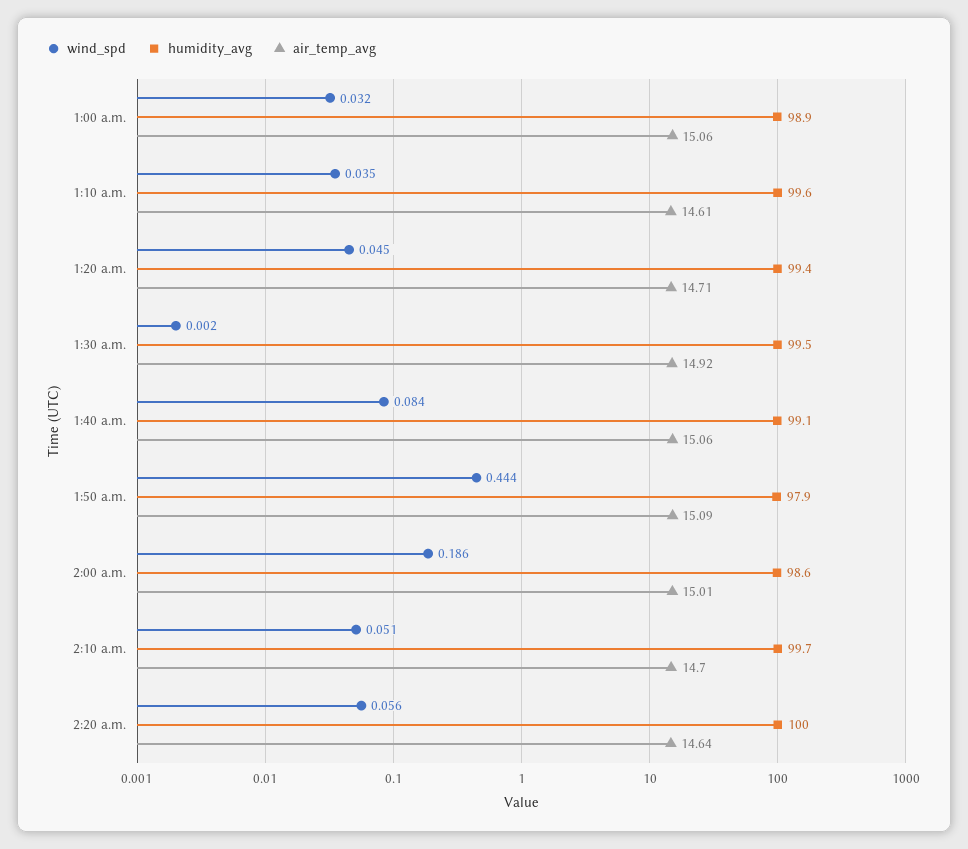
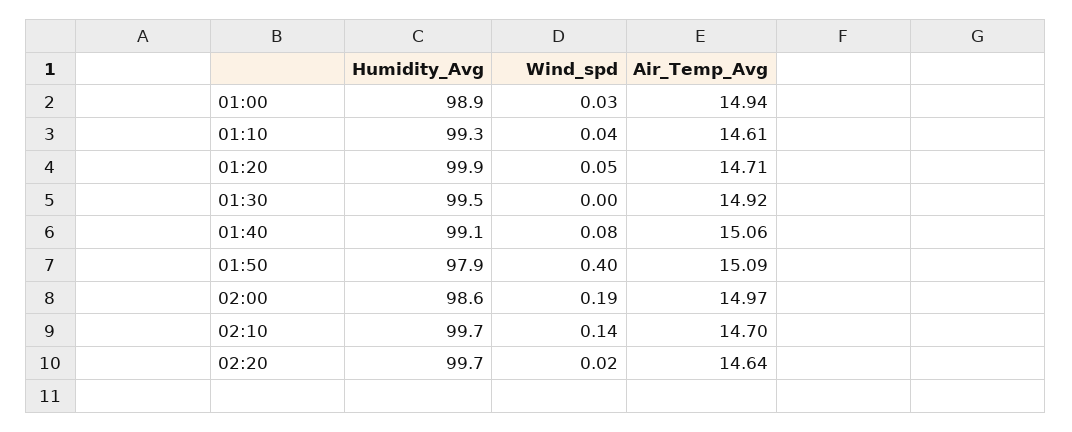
air_temp_avg, 1:00 a.m.: 15.06 -> 14.94
humidity_avg, 1:10 a.m.: 99.6 -> 99.3
humidity_avg, 1:20 a.m.: 99.4 -> 99.9
wind_spd, 1:50 a.m.: 0.444 -> 0.4
air_temp_avg, 2:00 a.m.: 15.01 -> 14.97
wind_spd, 2:10 a.m.: 0.051 -> 0.14
wind_spd, 2:20 a.m.: 0.056 -> 0.02
humidity_avg, 2:20 a.m.: 100 -> 99.7

